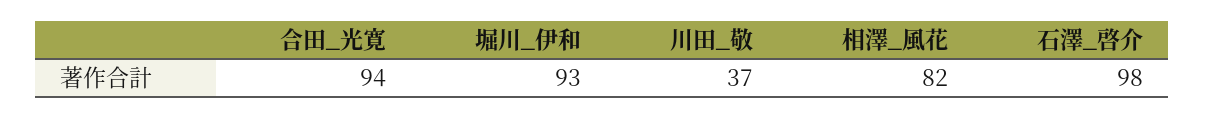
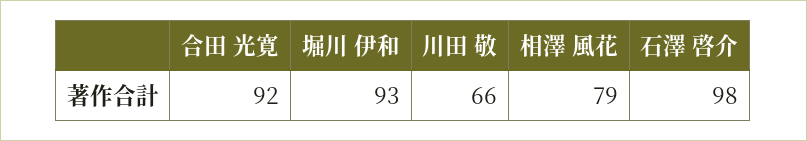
合田_光寛: 94 -> 92
川田_敬: 37 -> 66
相澤_風花: 82 -> 79

